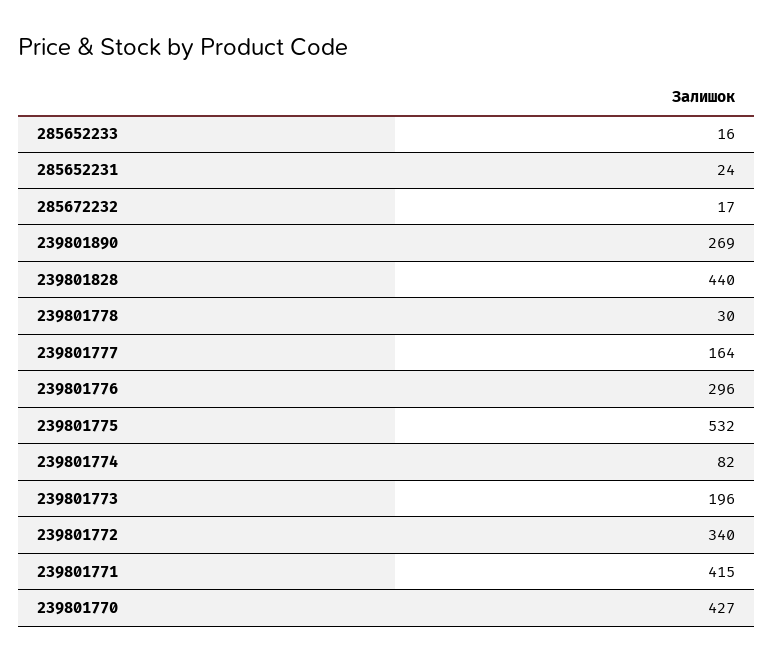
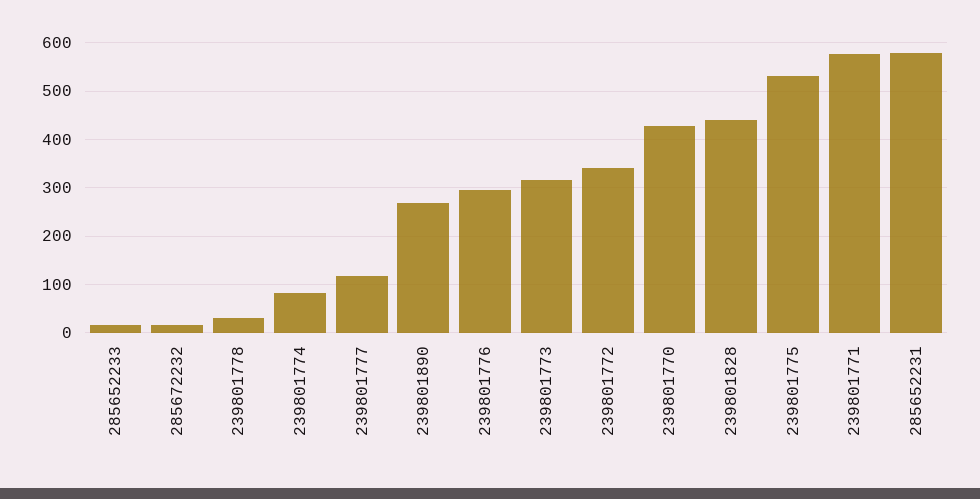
285652231: 24 -> 580
239801777: 164 -> 120
239801773: 196 -> 320
239801771: 415 -> 580

